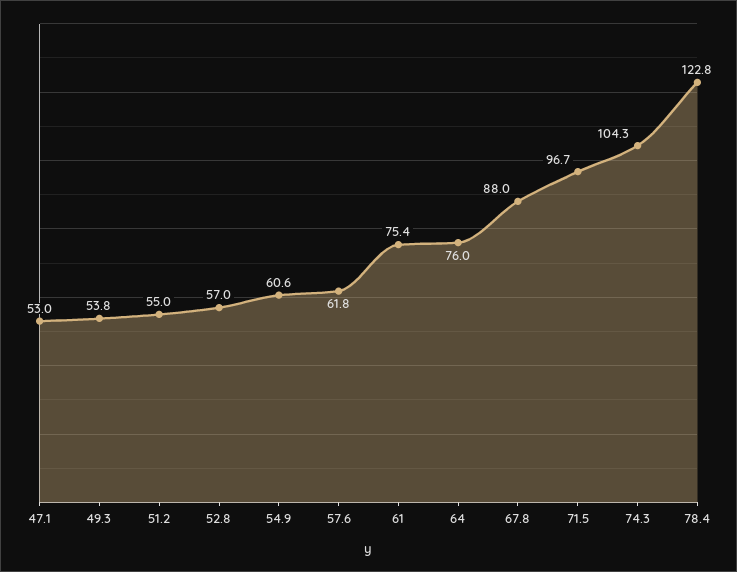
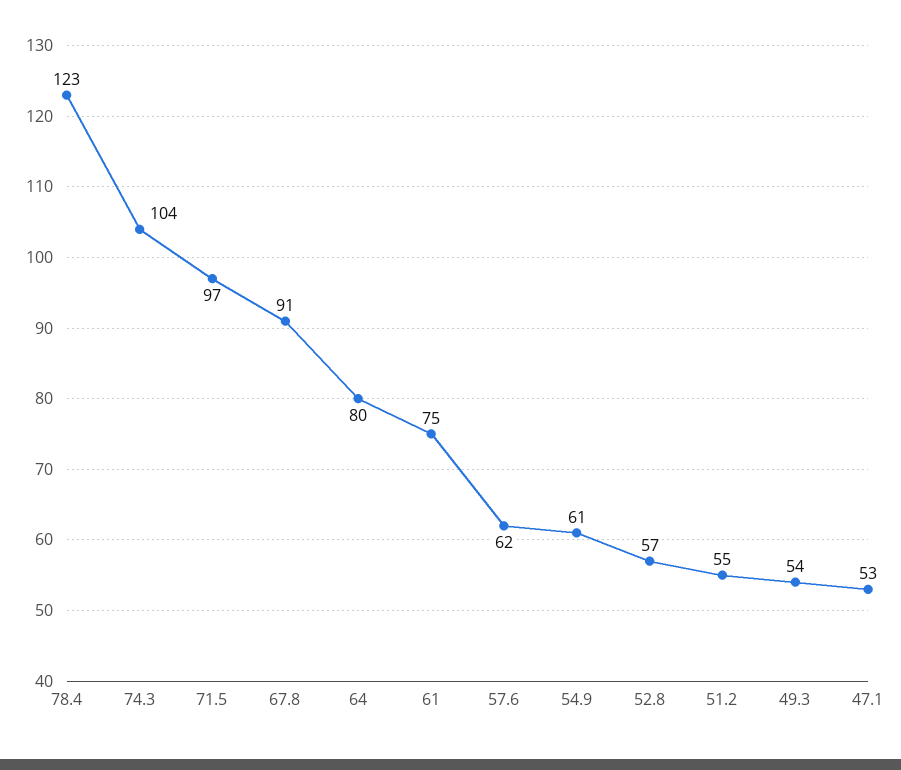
64: 76 -> 80
67.8: 88 -> 91

